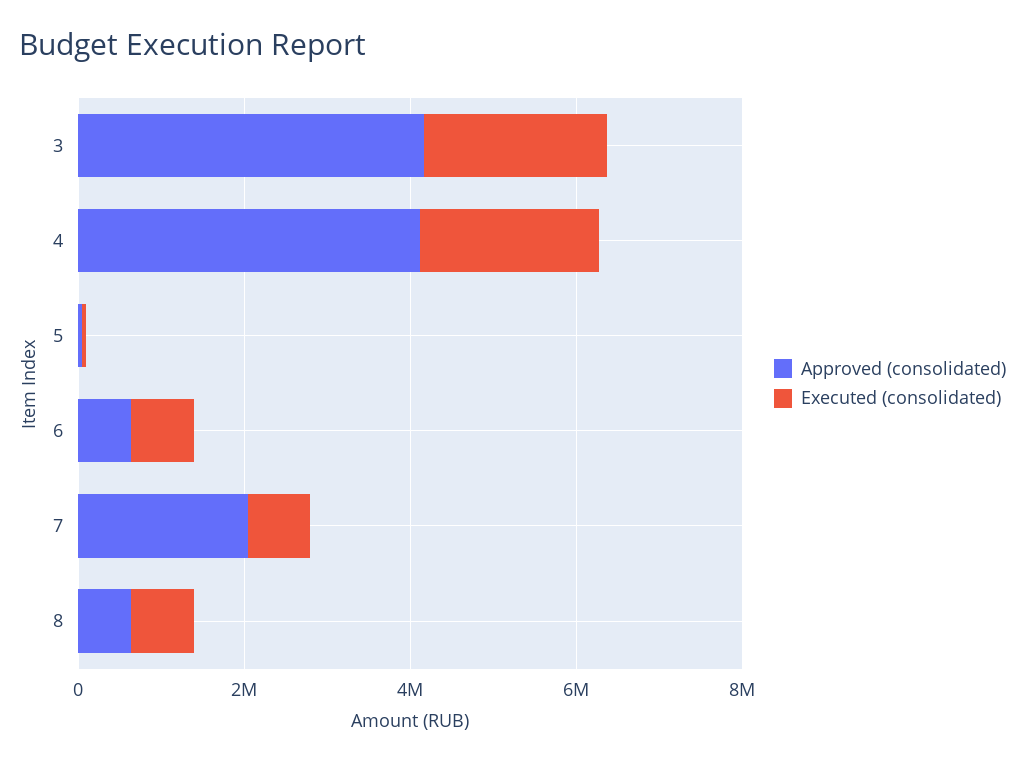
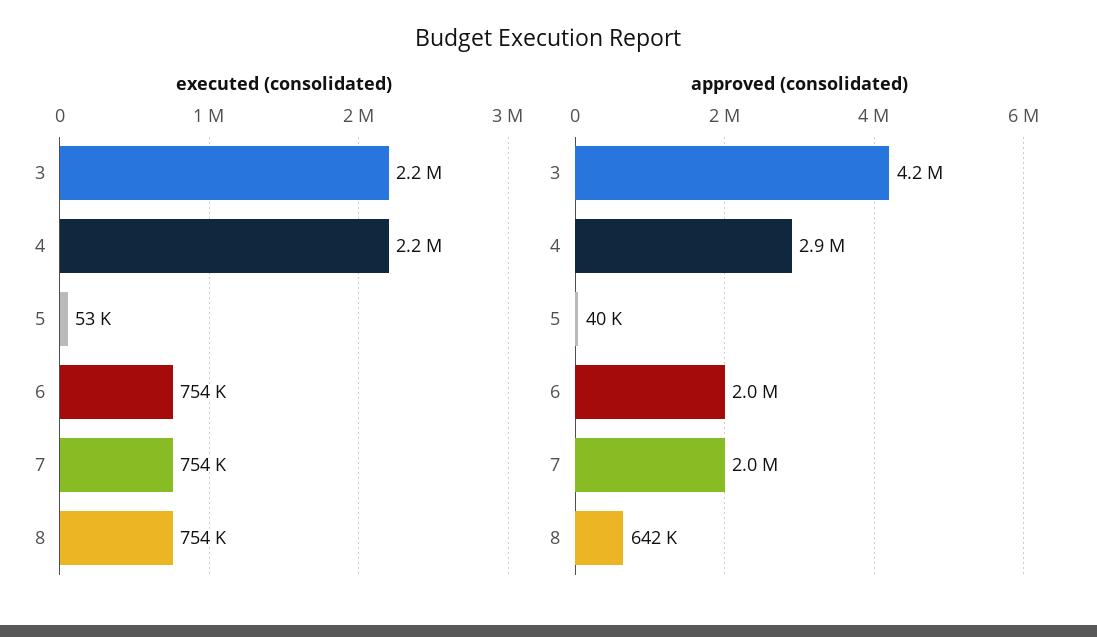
Approved (consolidated), 4: 4000000 -> 2900000
Approved (consolidated), 6: 500000 -> 2000000

